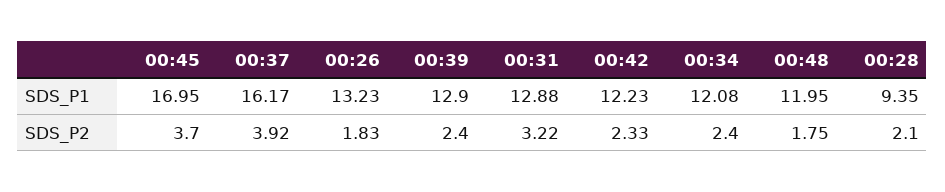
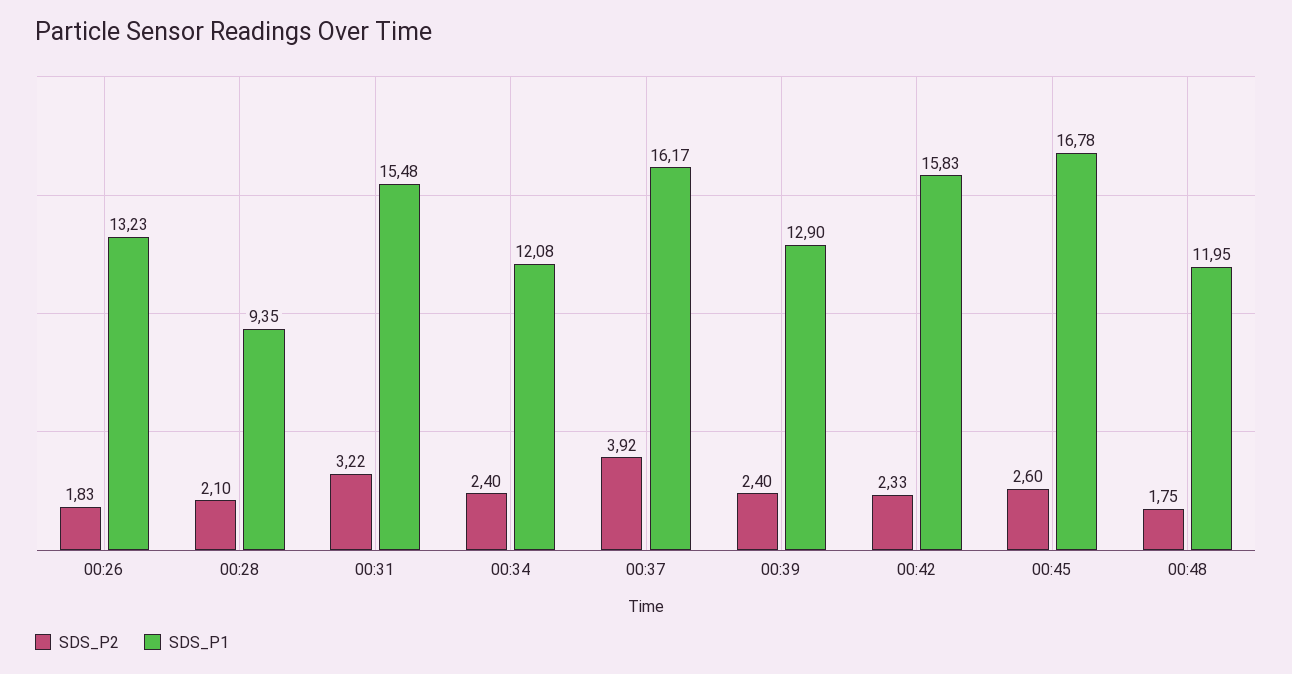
SDS_P1, 00:45: 16.95 -> 16.78
SDS_P1, 00:31: 12.88 -> 15.48
SDS_P1, 00:42: 12.23 -> 15.83
SDS_P2, 00:45: 3.7 -> 2.6

